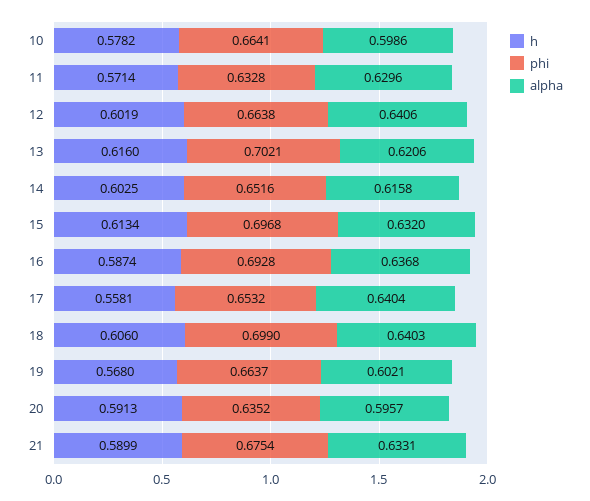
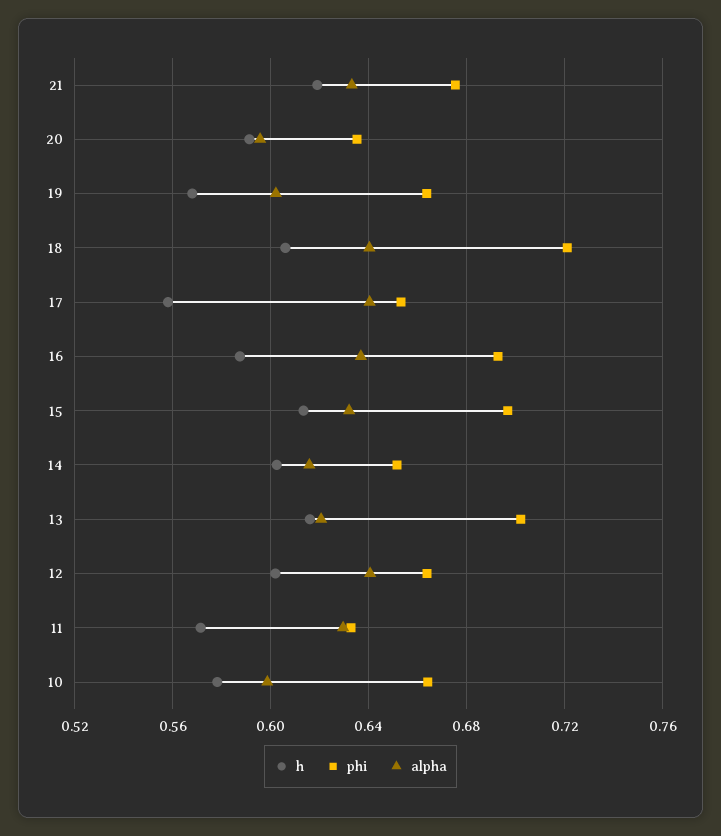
phi, 18: 0.699 -> 0.72
h, 21: 0.5899 -> 0.62

